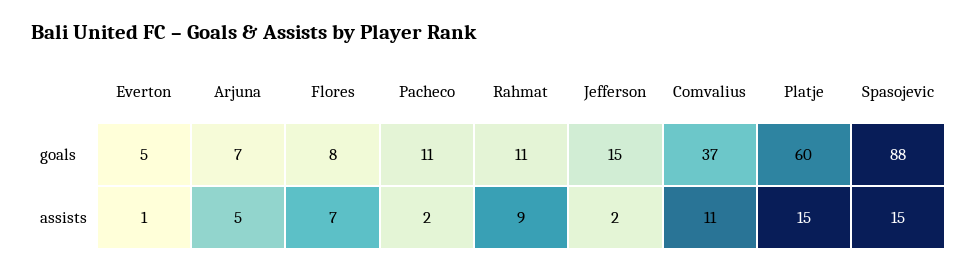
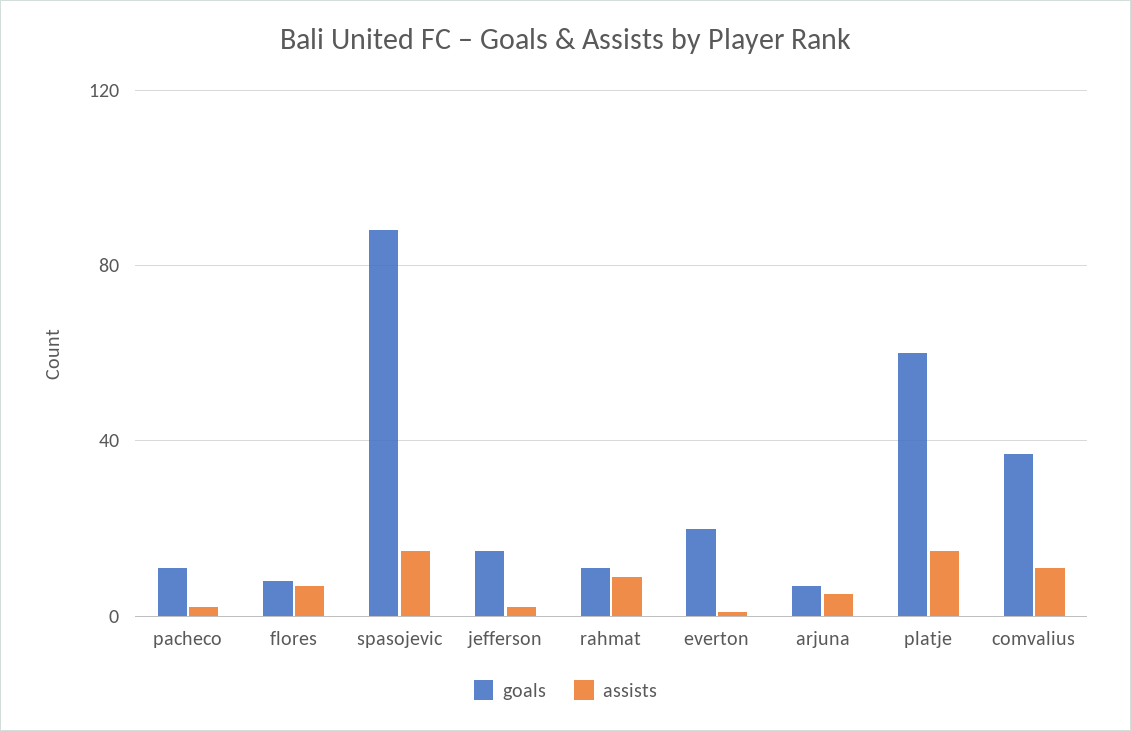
goals, Everton: 5 -> 20

